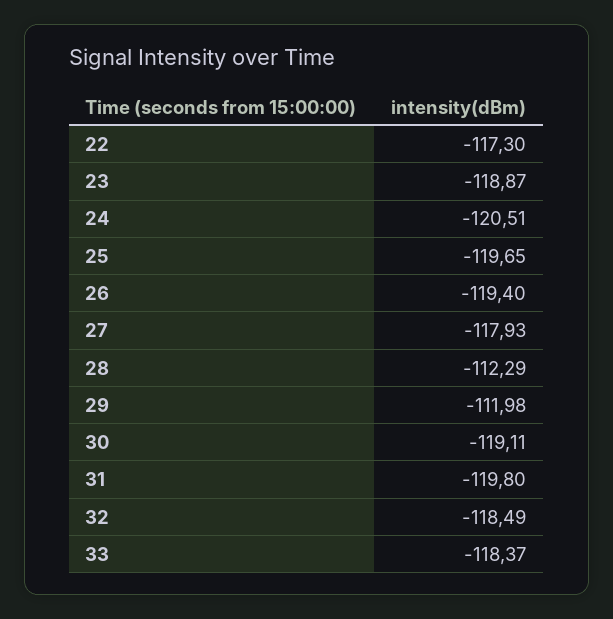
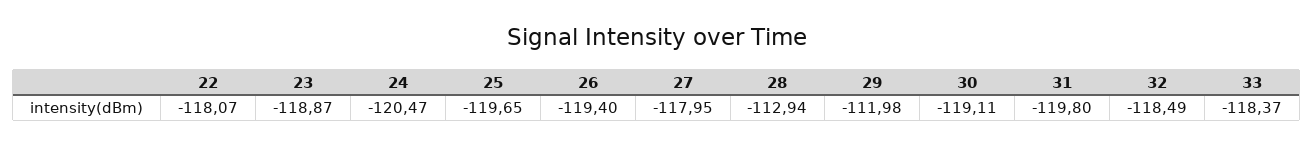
22: -117.3 -> -118.07
24: -120.51 -> -120.47
27: -117.93 -> -117.95
28: -112.29 -> -112.94

